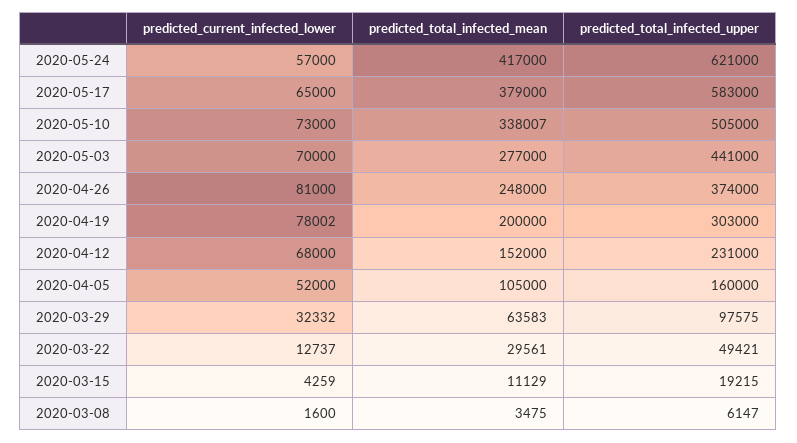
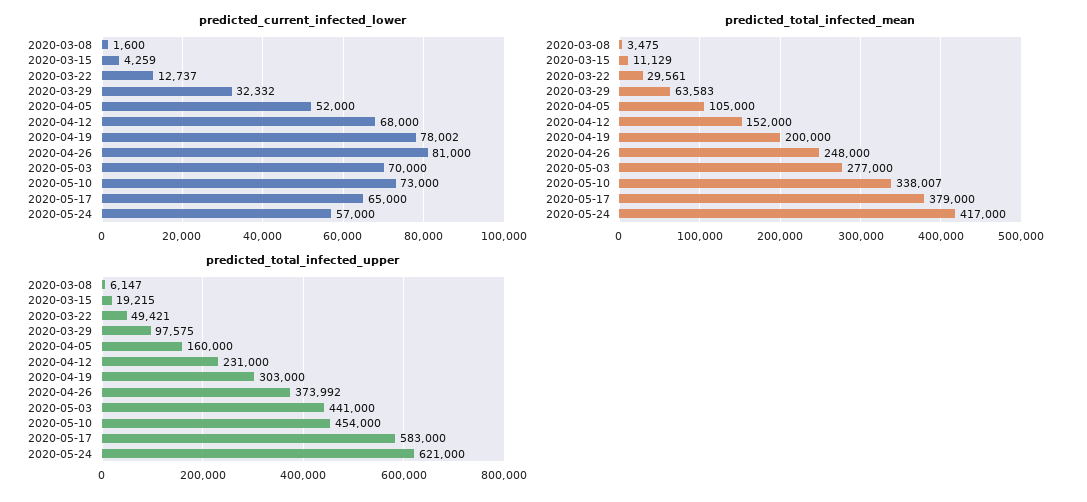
predicted_total_infected_upper, 2020-05-10: 505000 -> 454000
predicted_total_infected_upper, 2020-04-26: 374000 -> 373992

